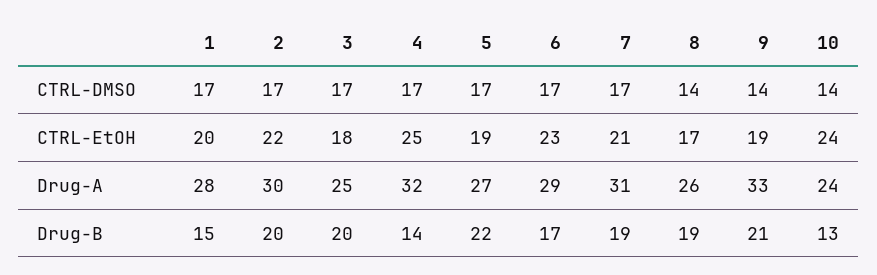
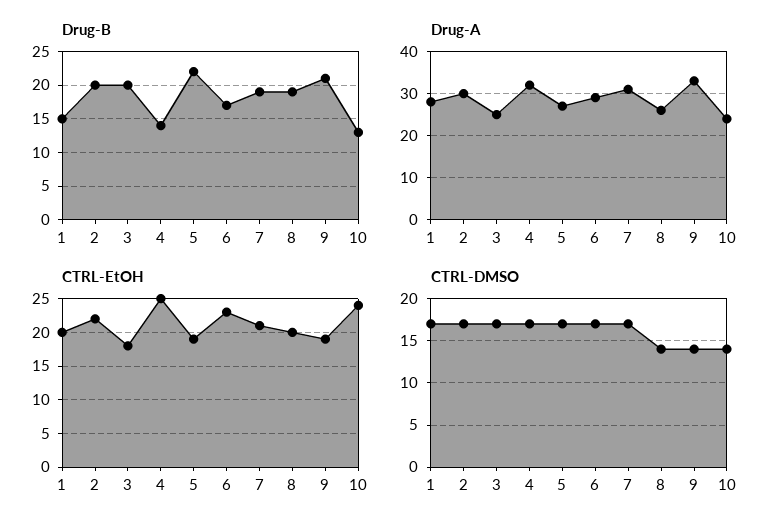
CTRL-EtOH, 8: 17 -> 20

